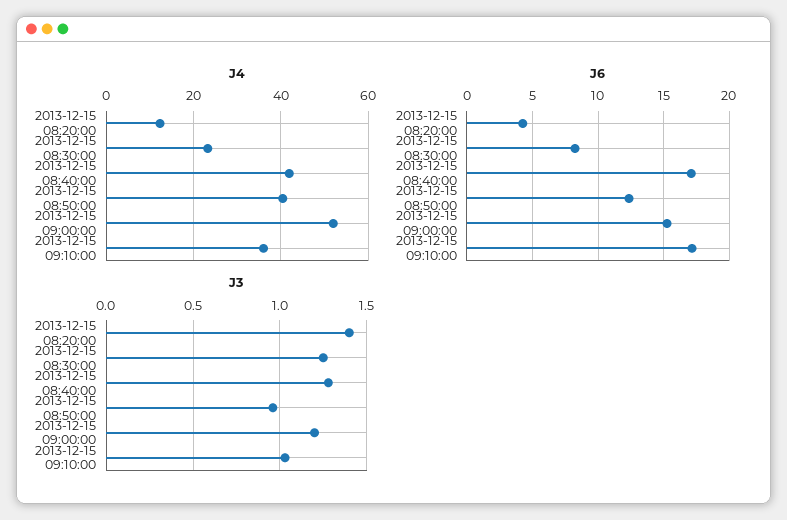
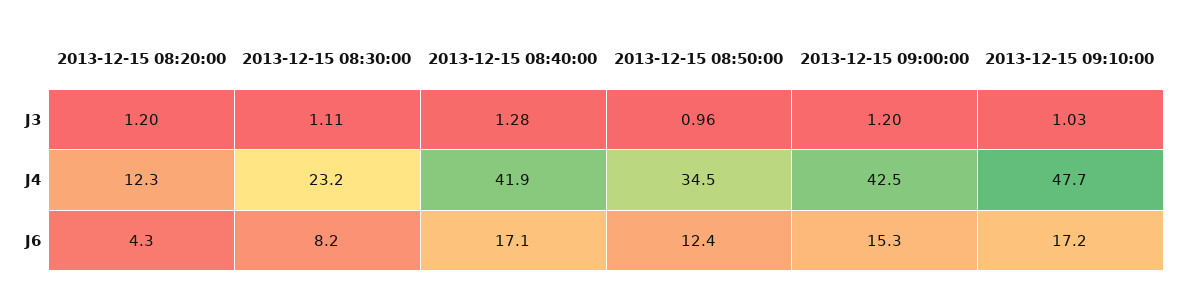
J4, 2013-12-15 08:50:00: 40 -> 34.5
J4, 2013-12-15 09:00:00: 52 -> 42.5
J4, 2013-12-15 09:10:00: 36 -> 47.7
J3, 2013-12-15 08:20:00: 1.4 -> 1.2
J3, 2013-12-15 08:30:00: 1.25 -> 1.11

